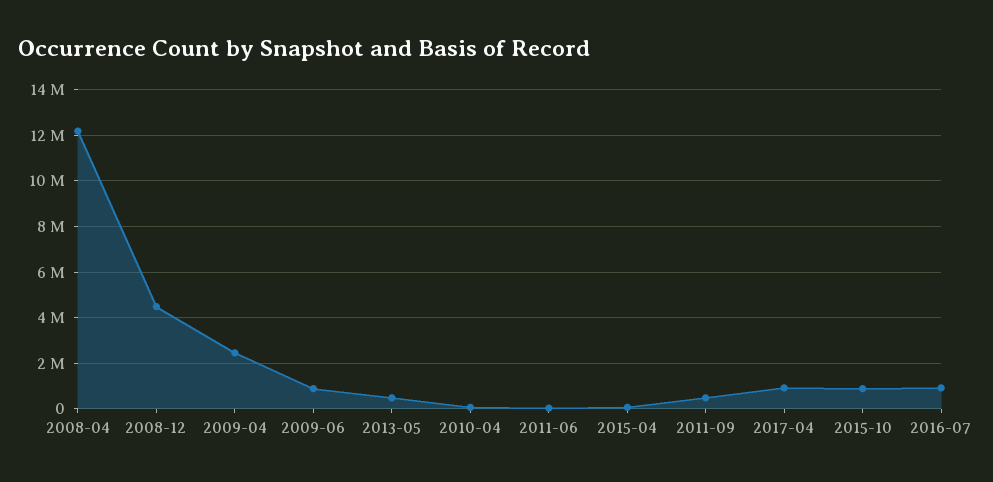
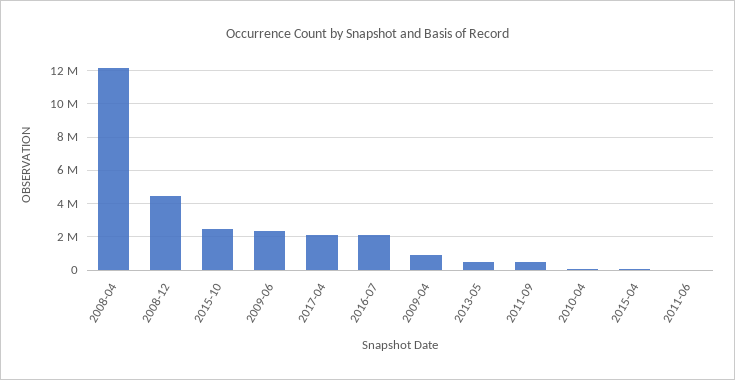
2009-04: 2500000 -> 1000000
2009-06: 1000000 -> 2500000
2017-04: 1000000 -> 2000000
2015-10: 1000000 -> 2500000
2016-07: 1000000 -> 2000000

